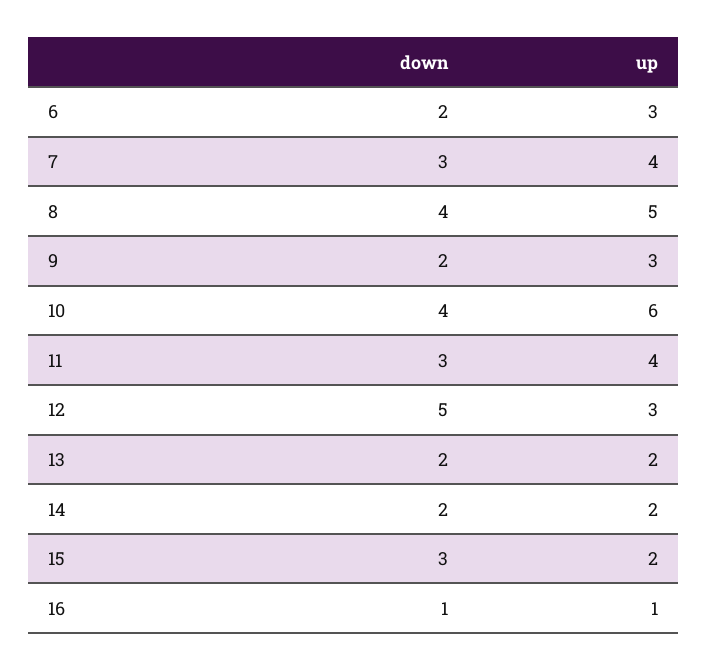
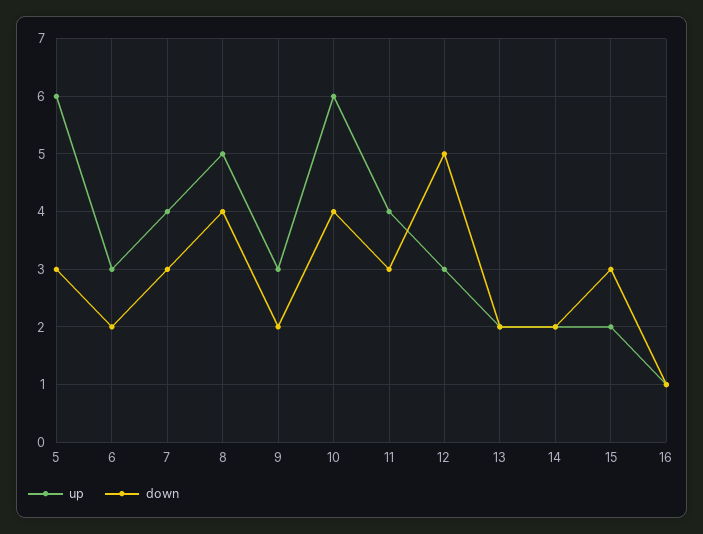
up, 5: none -> 6
down, 5: none -> 3

